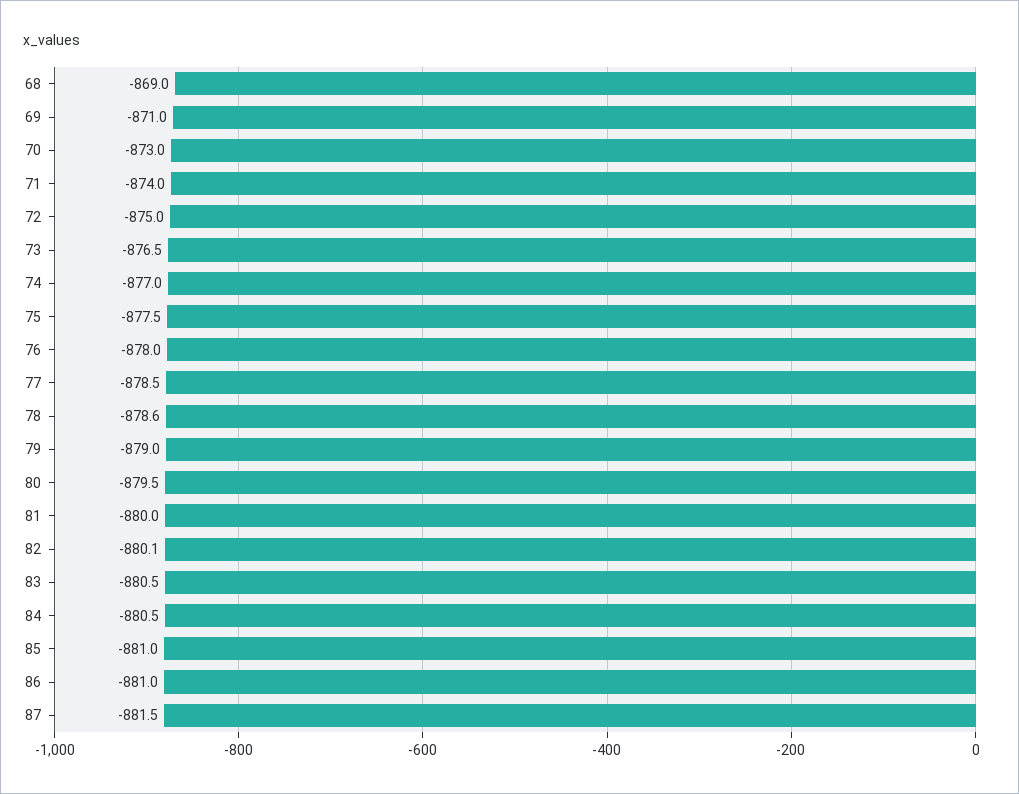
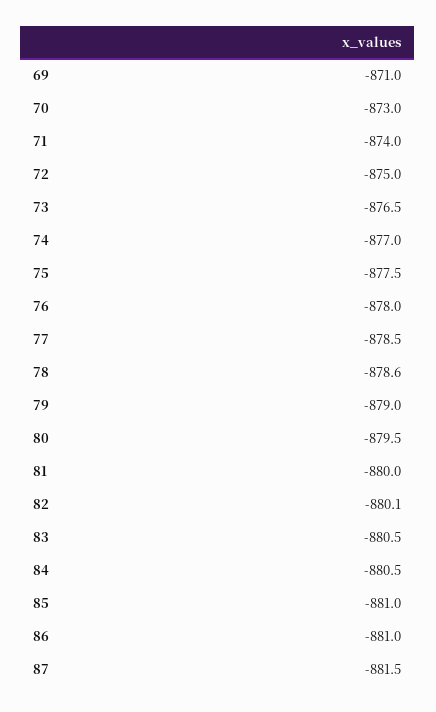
68: -869 -> none

